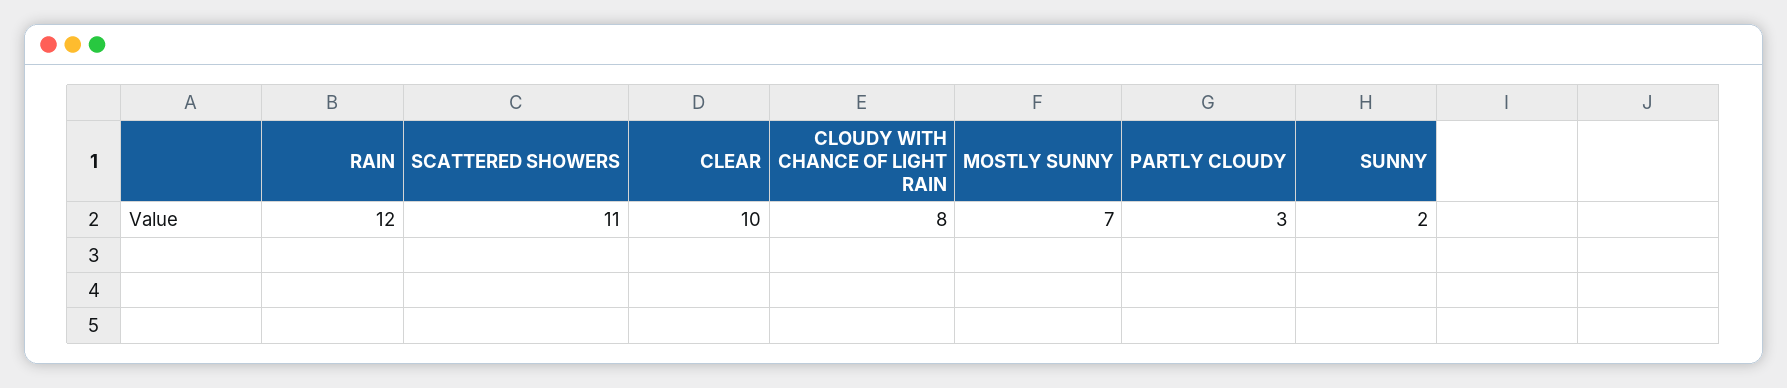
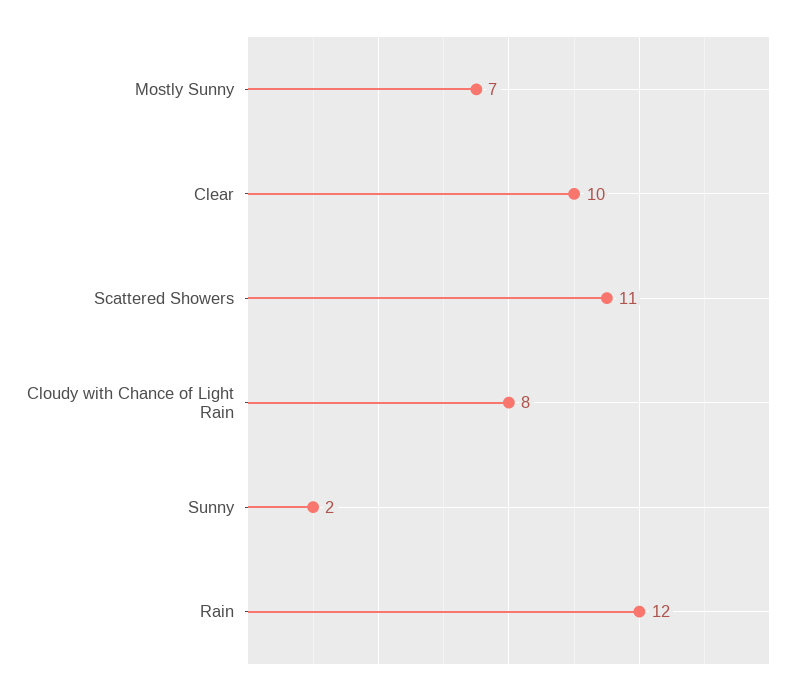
PARTLY CLOUDY: 3 -> none

